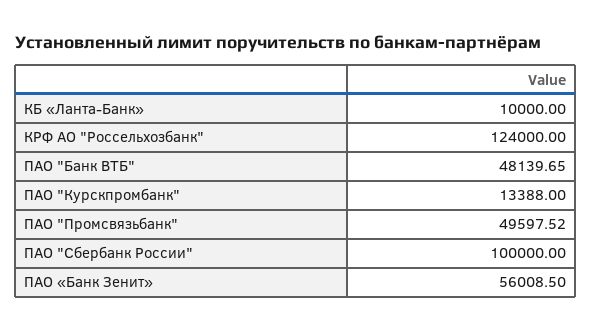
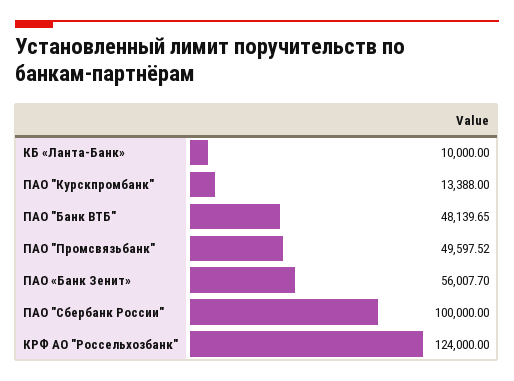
ПАО «Банк Зенит»: 56008.5 -> 56007.7

